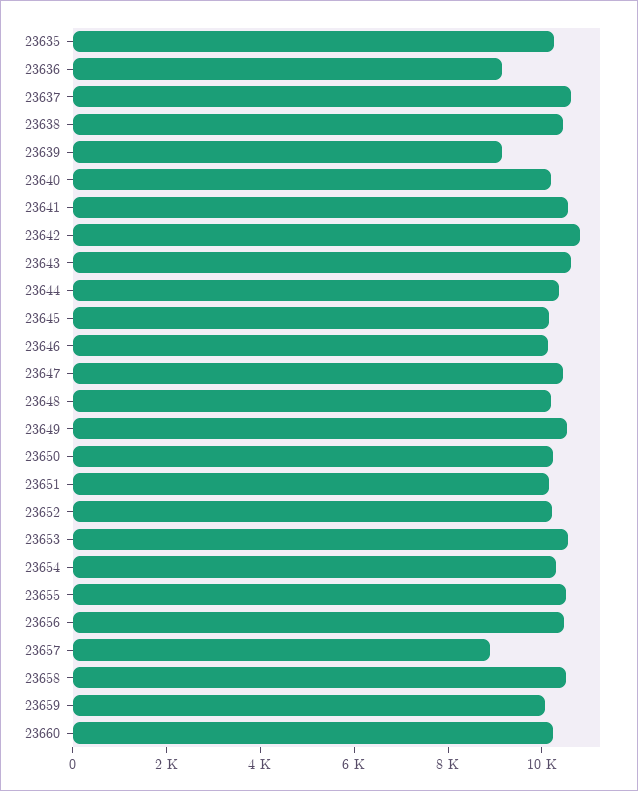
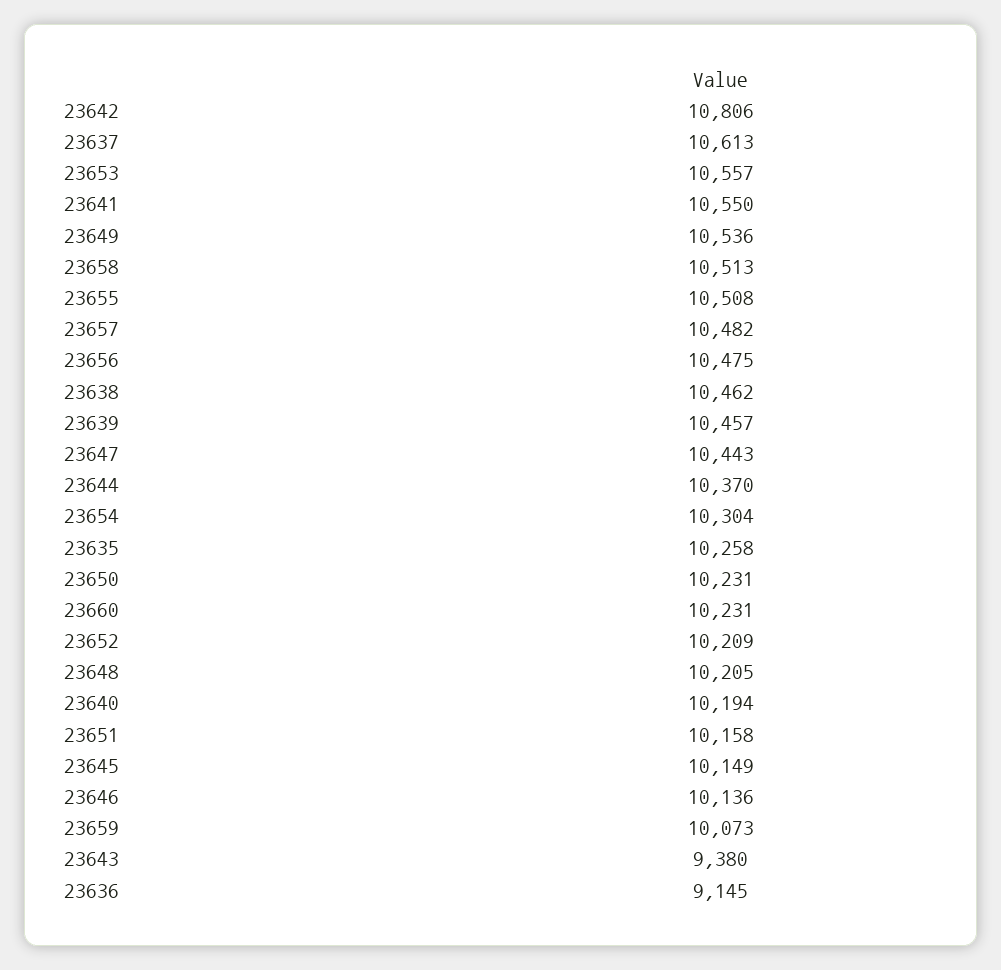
23639: 9000 -> 10457
23643: 10500 -> 9380
23657: 9000 -> 10482

